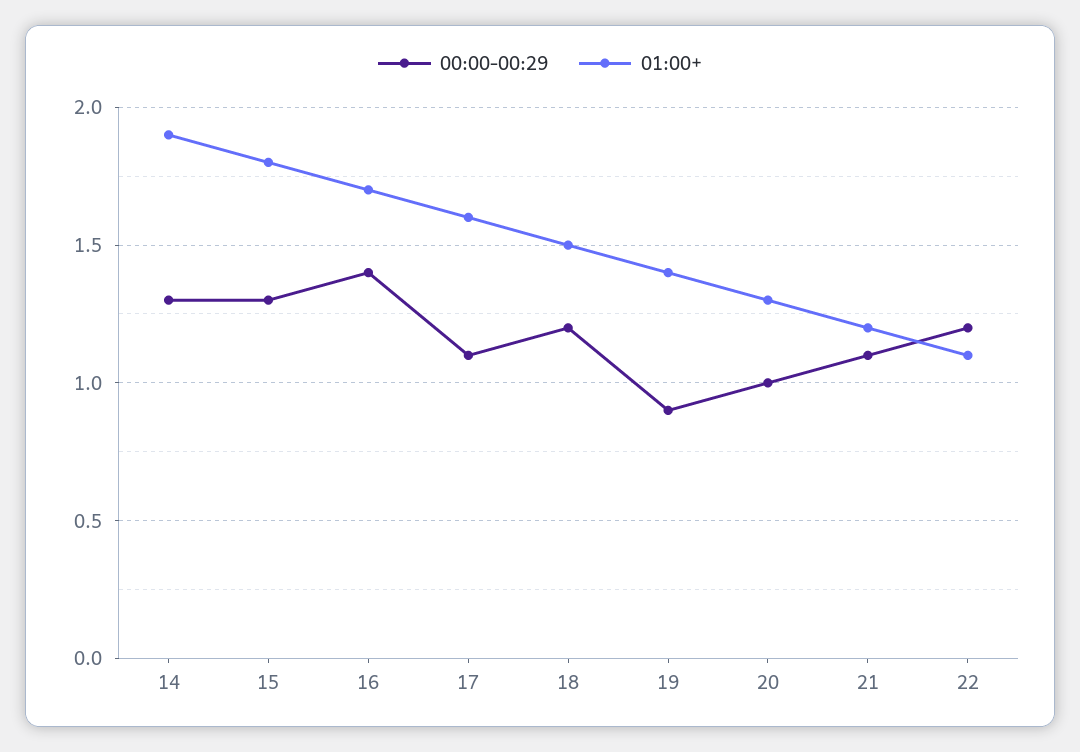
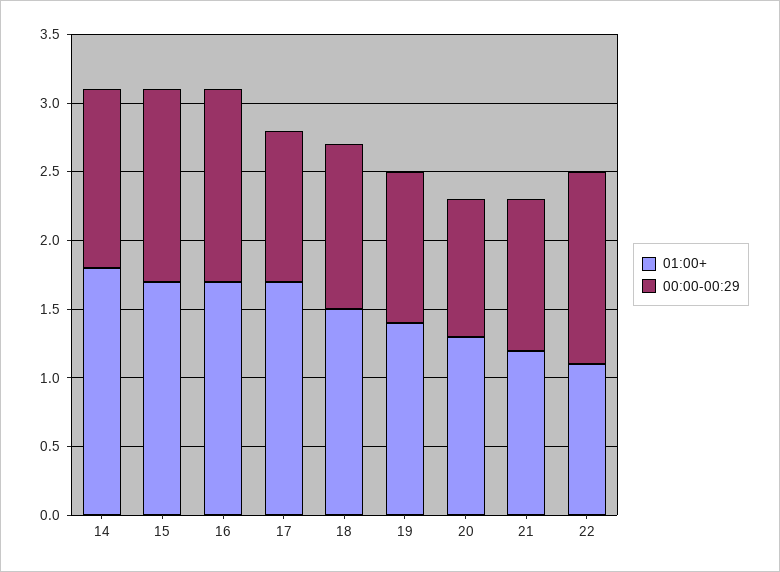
01:00+, 14: 1.9 -> 1.8
00:00-00:29, 15: 1.3 -> 1.4
01:00+, 15: 1.8 -> 1.7
01:00+, 17: 1.6 -> 1.7
00:00-00:29, 19: 0.9 -> 1.1
00:00-00:29, 22: 1.2 -> 1.4

